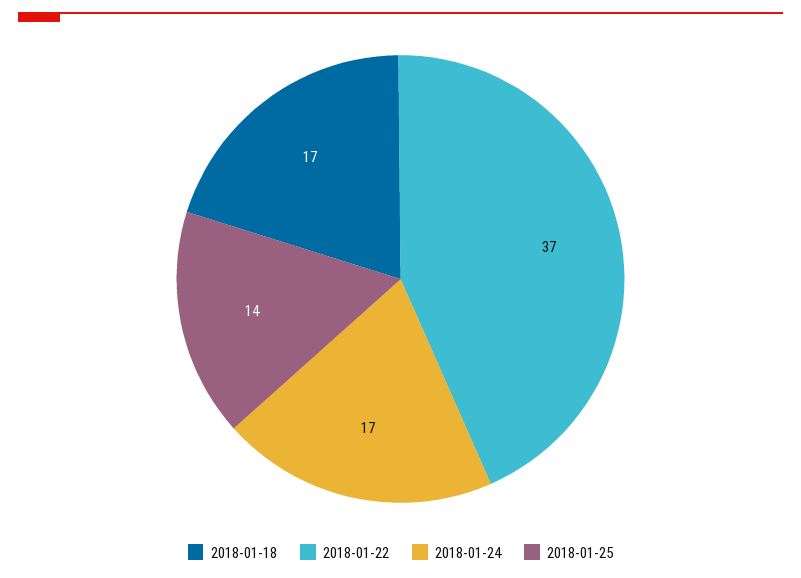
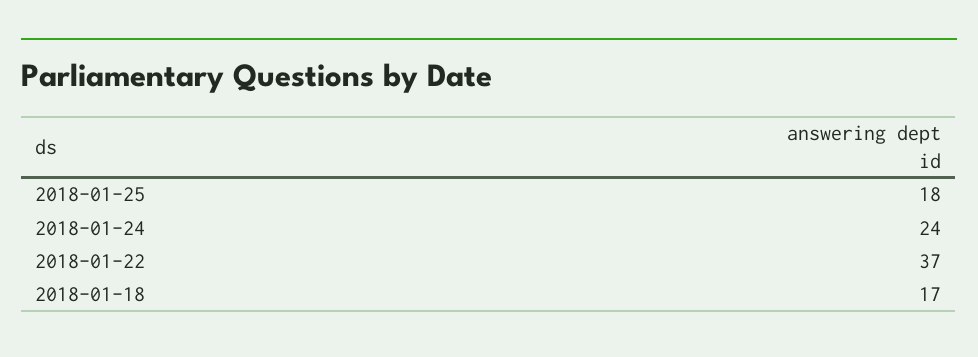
2018-01-24: 17 -> 24
2018-01-25: 14 -> 18

